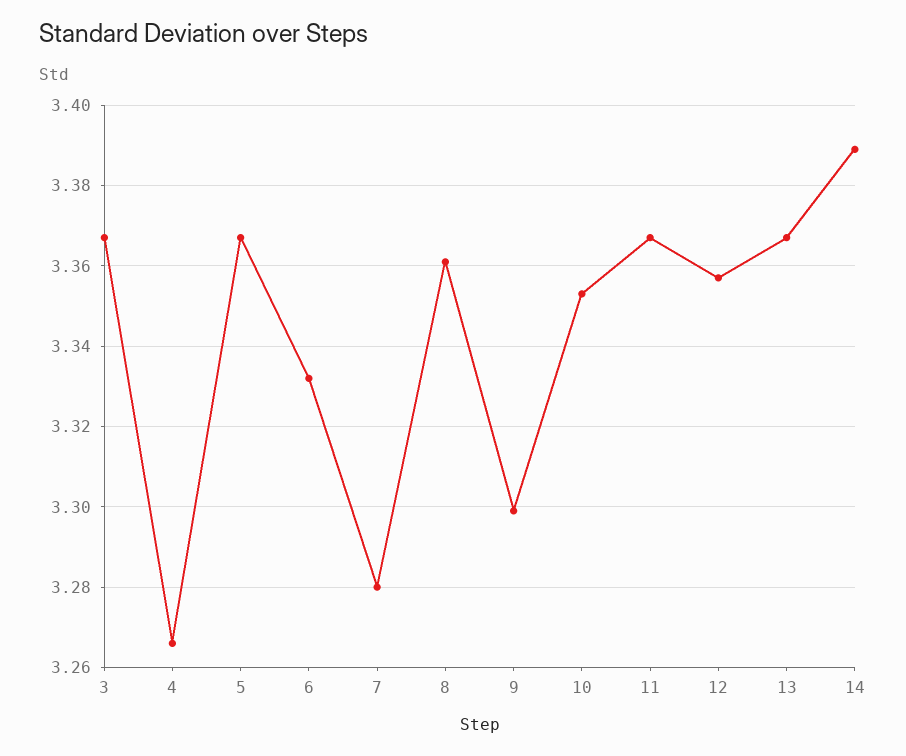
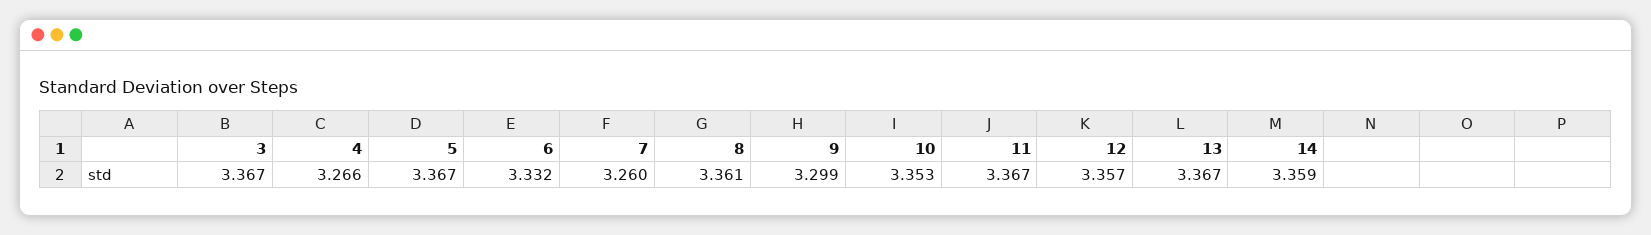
7: 3.28 -> 3.26
14: 3.39 -> 3.359

